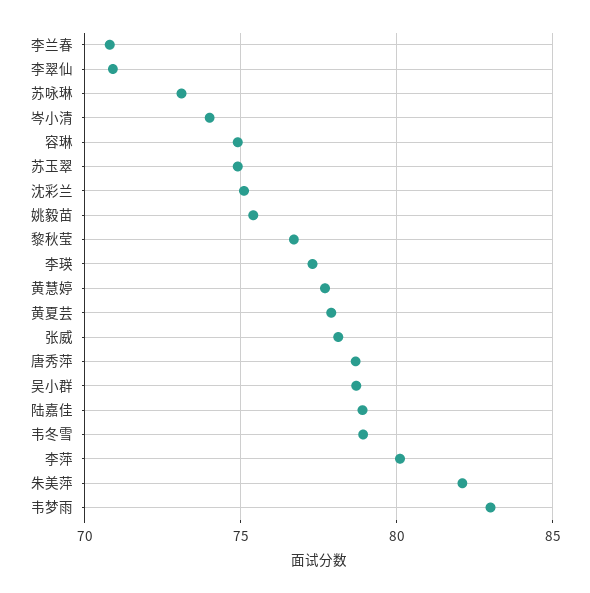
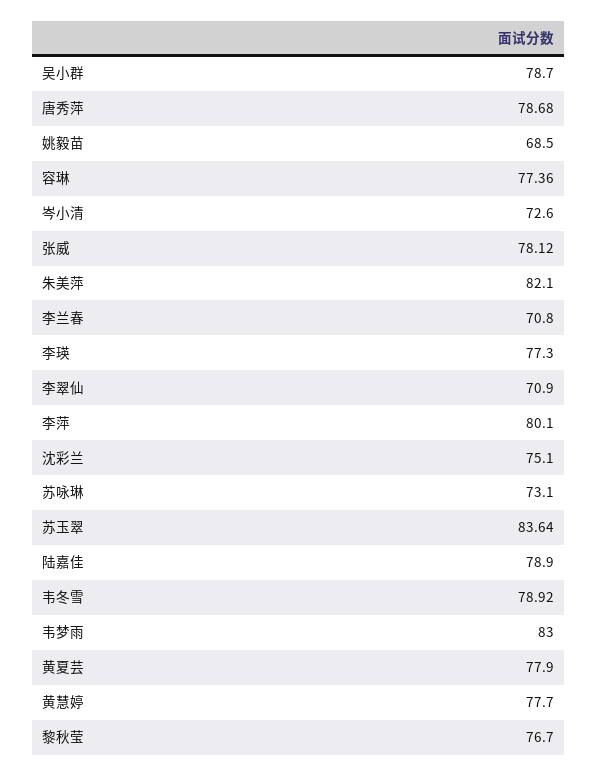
岑小清: 74 -> 72.6
容琳: 75 -> 77.36
苏玉翠: 75 -> 83.64
姚毅苗: 75.5 -> 68.5

